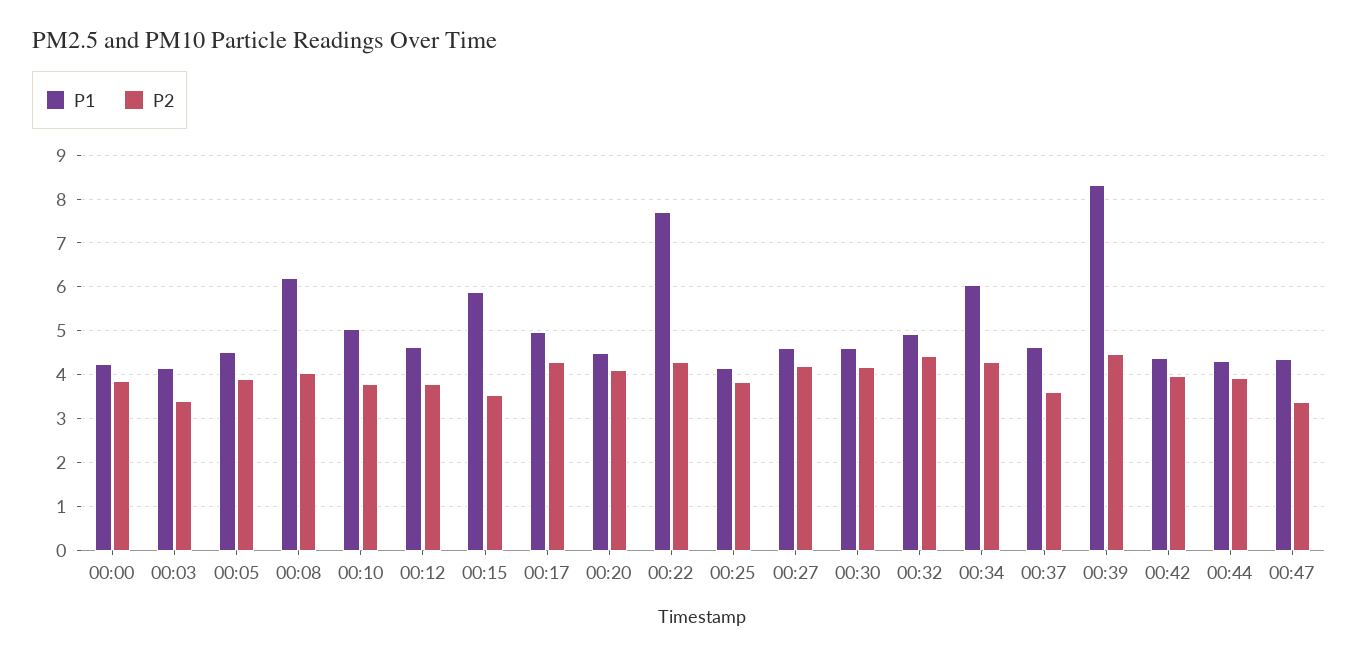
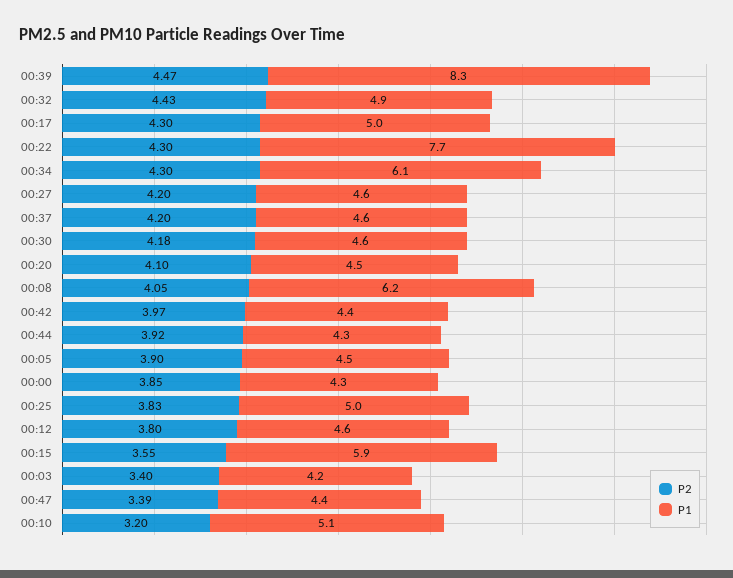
P2, 00:10: 3.8 -> 3.2
P1, 00:25: 4.2 -> 5
P2, 00:37: 3.6 -> 4.2

